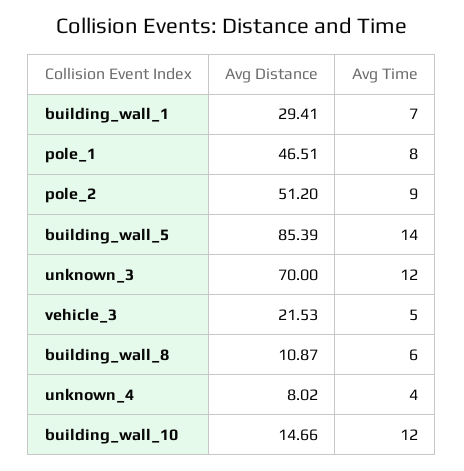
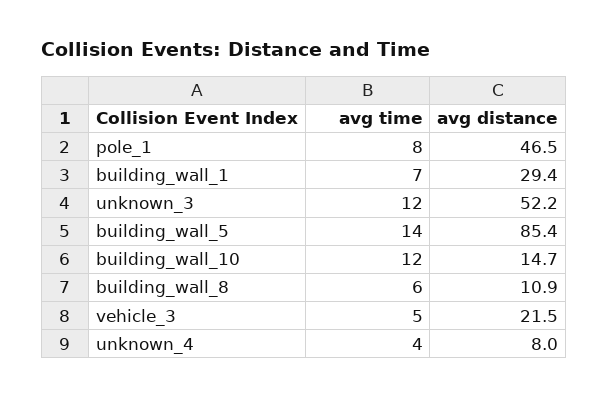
Avg Distance, pole_2: 51.2 -> none
Avg Time, pole_2: 9 -> none
Avg Distance, unknown_3: 70 -> 52.2

